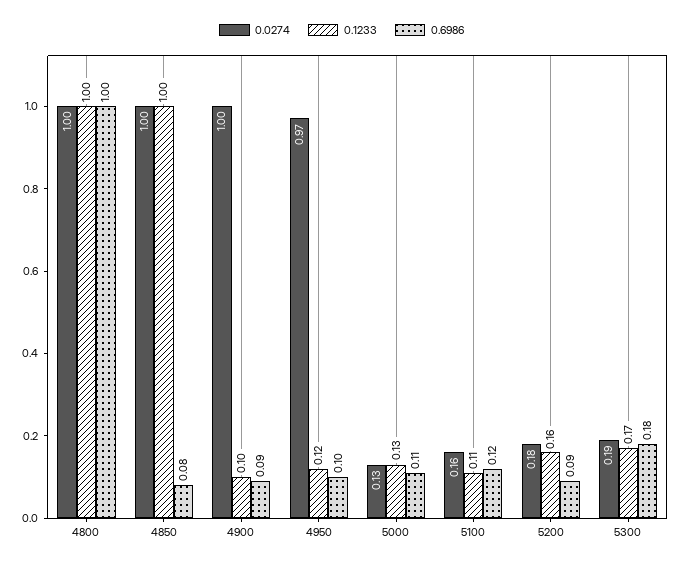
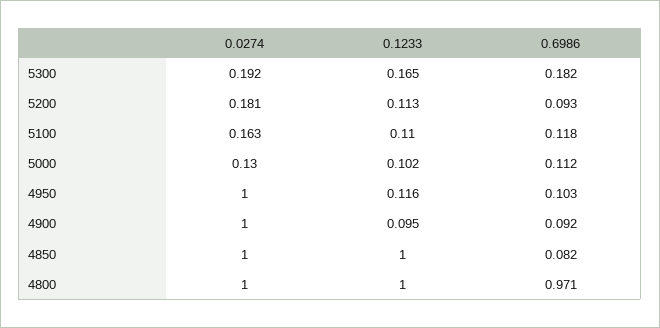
0.6986, 4800: 1 -> 0.971
0.0274, 4950: 0.97 -> 1
0.1233, 5000: 0.13 -> 0.102
0.1233, 5200: 0.16 -> 0.113

